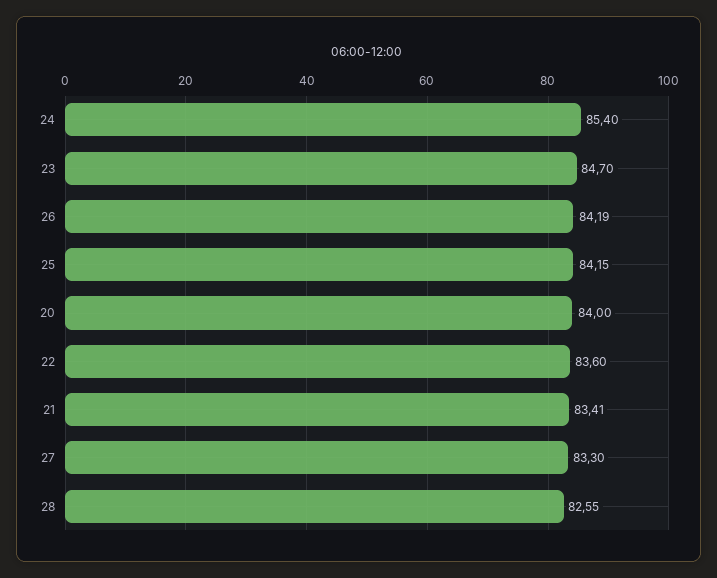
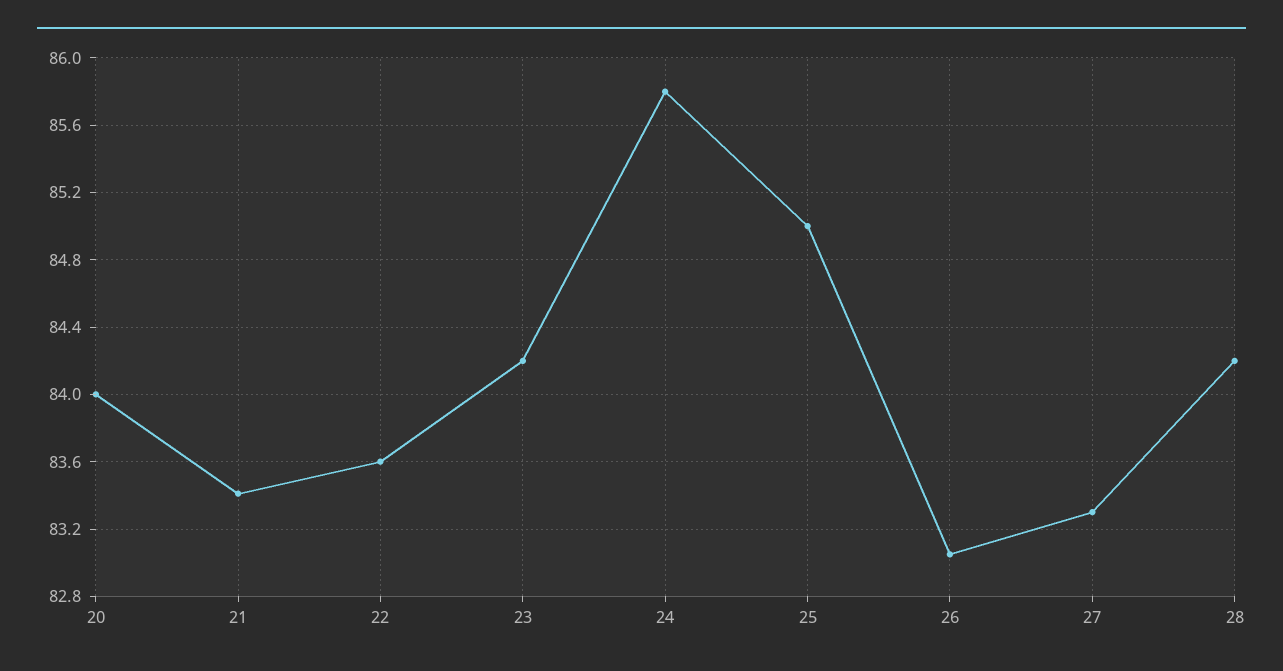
24: 85.4 -> 85.8
23: 84.7 -> 84.2
26: 84.19 -> 83.05
25: 84.15 -> 85
28: 82.55 -> 84.2

